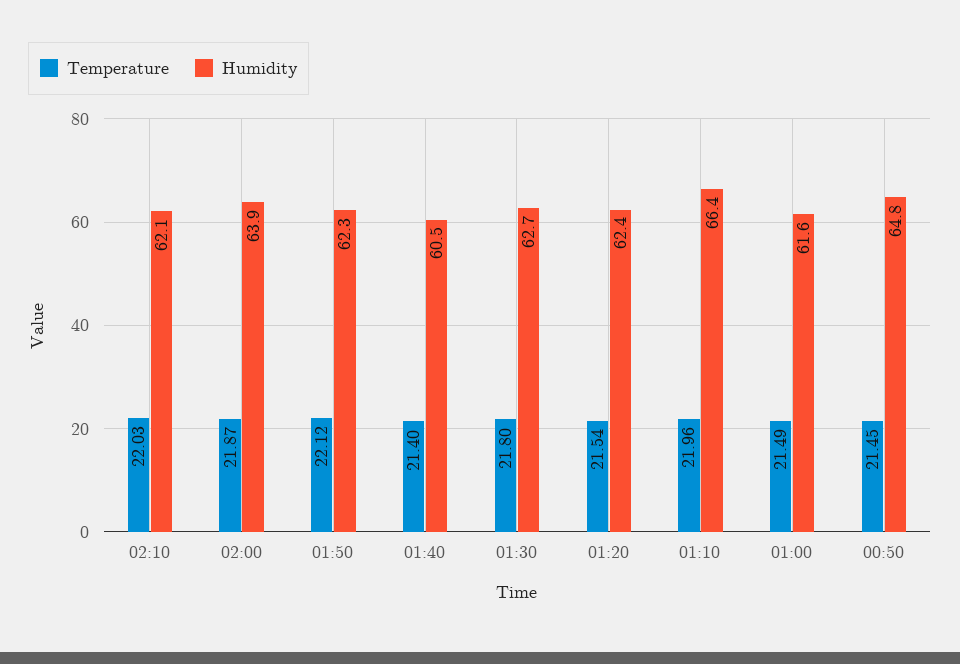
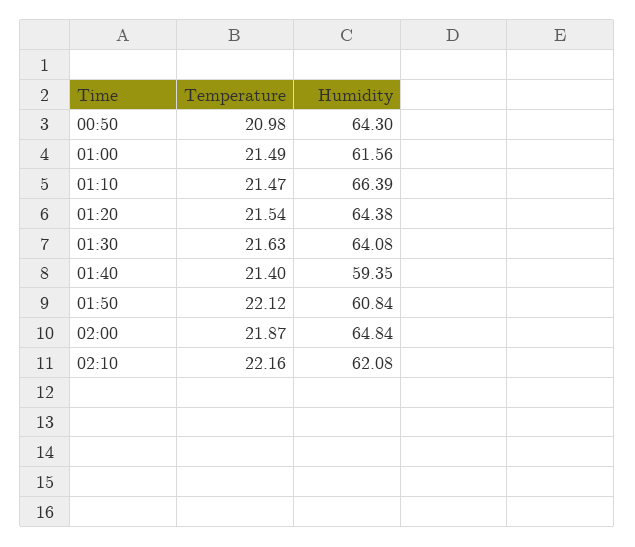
Temperature, 02:10: 22.03 -> 22.16
Humidity, 02:00: 63.9 -> 64.84
Humidity, 01:50: 62.3 -> 60.84
Humidity, 01:40: 60.5 -> 59.35
Temperature, 01:30: 21.8 -> 21.63
Humidity, 01:30: 62.7 -> 64.08
Humidity, 01:20: 62.4 -> 64.38
Temperature, 01:10: 21.96 -> 21.47
Temperature, 00:50: 21.45 -> 20.98
Humidity, 00:50: 64.8 -> 64.3

